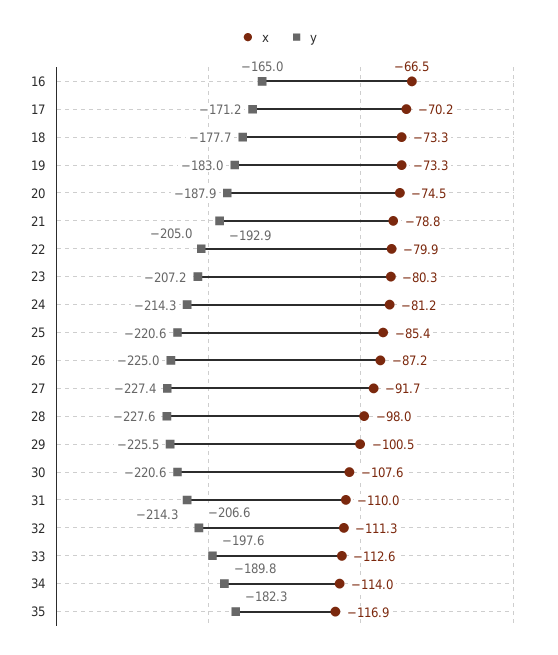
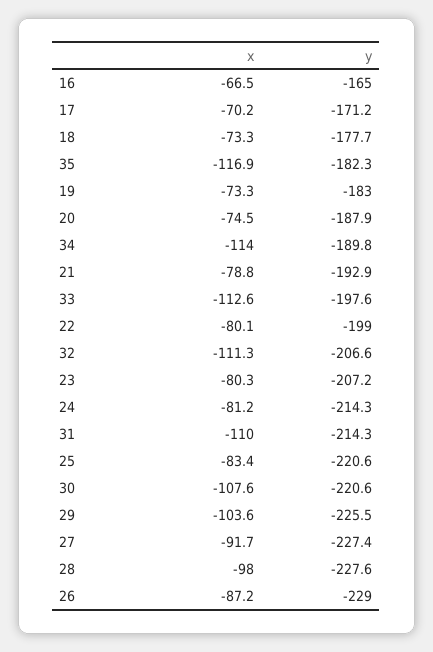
x, 22: -79.9 -> -80.1
y, 22: -205 -> -199
x, 25: -85.4 -> -83.4
y, 26: -225 -> -229
x, 29: -100.5 -> -103.6

